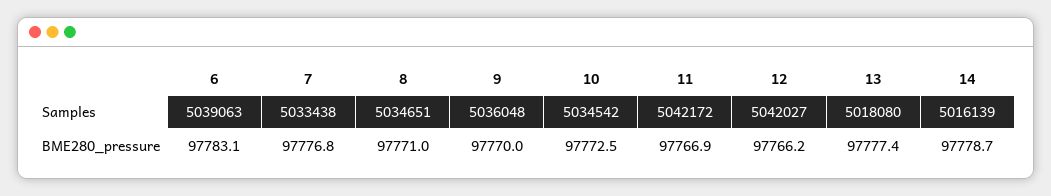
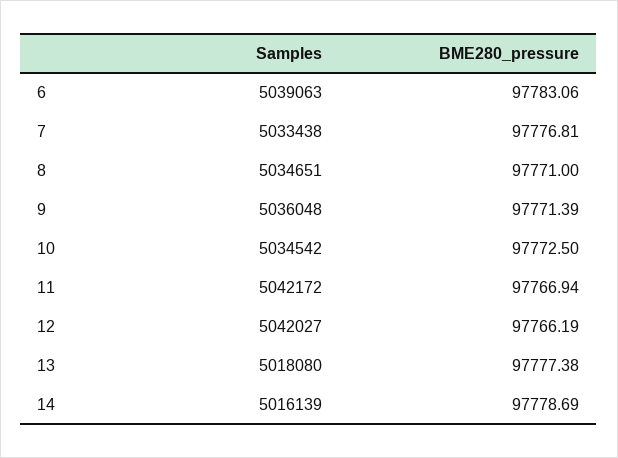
9, BME280_pressure: 97770 -> 97771.39

